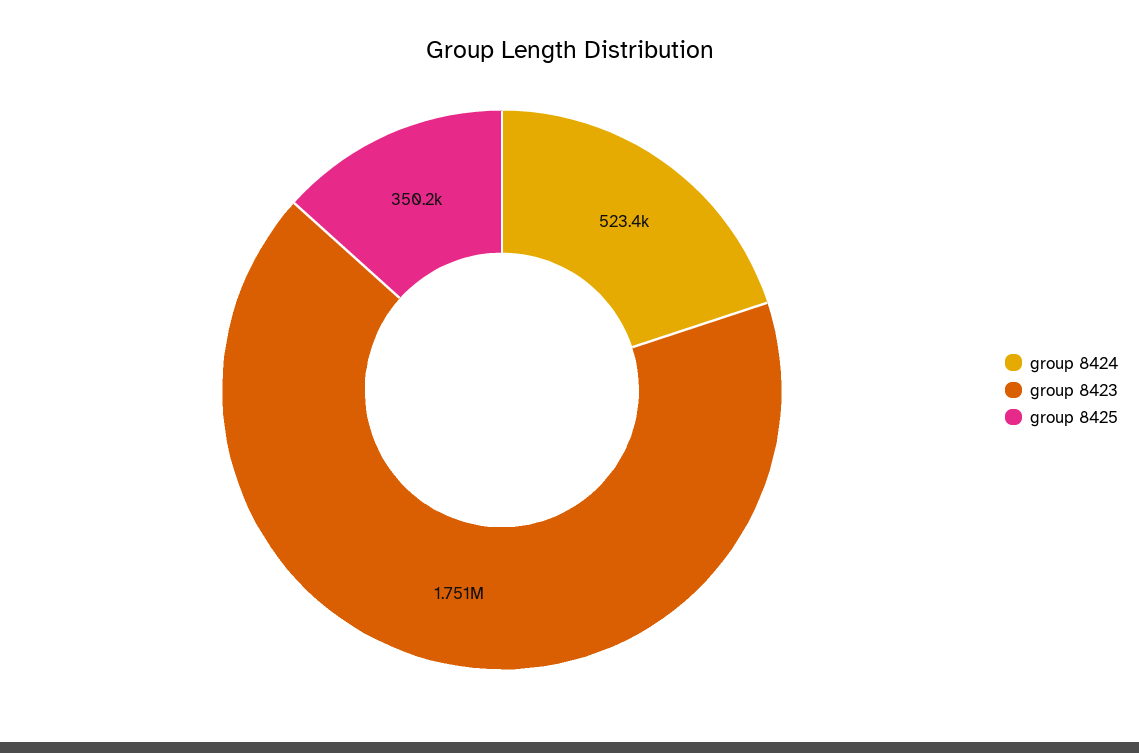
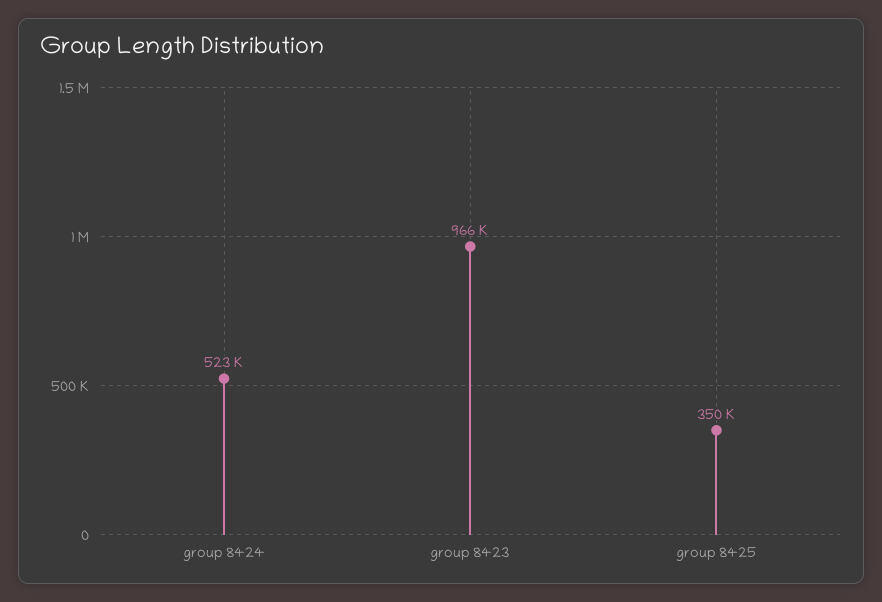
group 8423: 1751000 -> 966000

